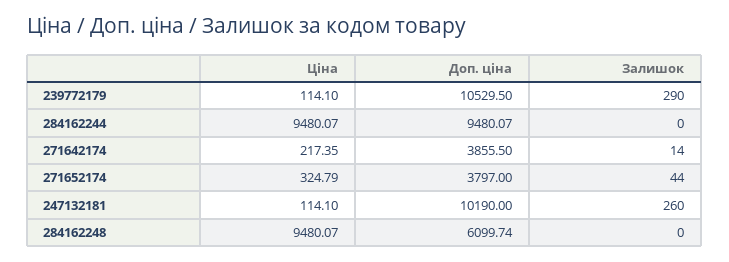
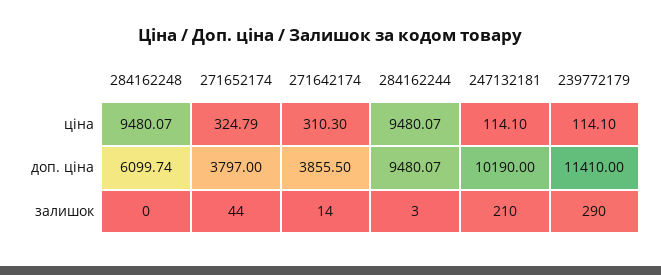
Доп. ціна, 239772179: 10529.5 -> 11410
Залишок, 284162244: 0 -> 3
Ціна, 271642174: 217.35 -> 310.3
Залишок, 247132181: 260 -> 210

